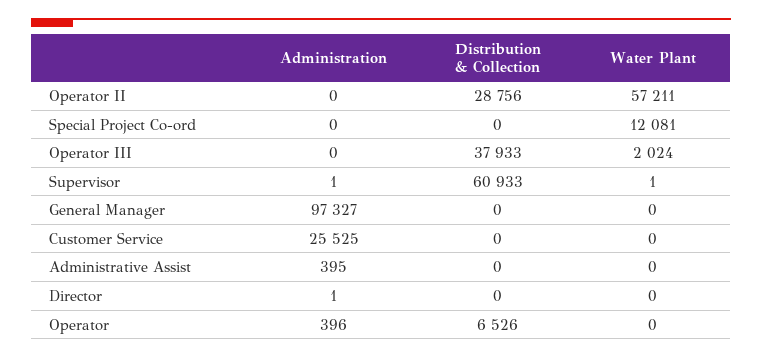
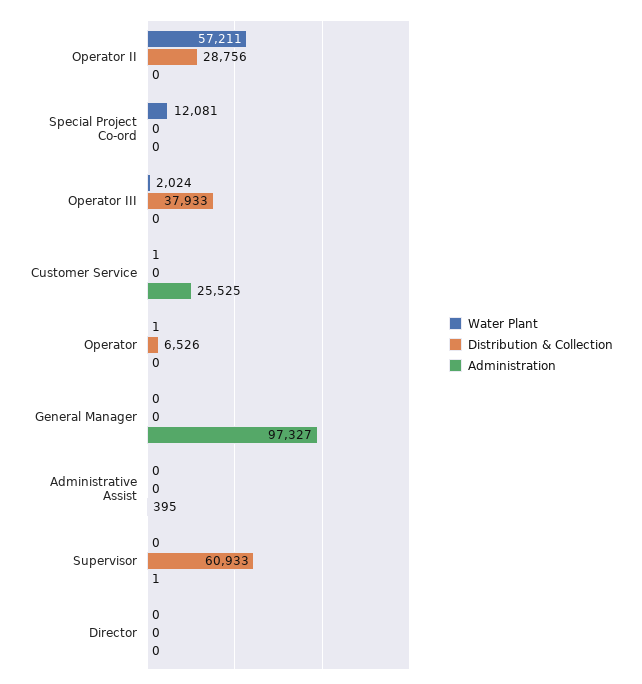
Water Plant, Supervisor: 1 -> 0
Water Plant, Customer Service: 0 -> 1
Administration, Director: 1 -> 0
Administration, Operator: 396 -> 0
Water Plant, Operator: 0 -> 1

